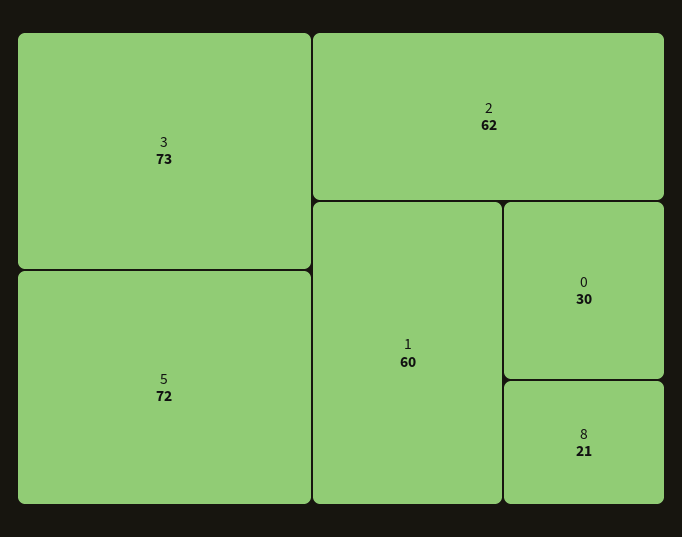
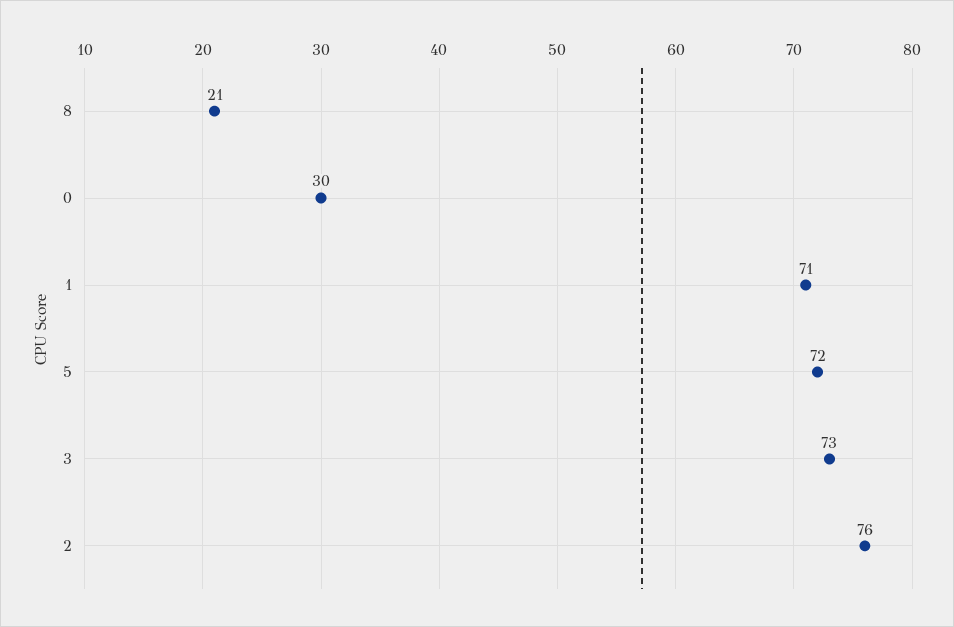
2: 62 -> 76
1: 60 -> 71

